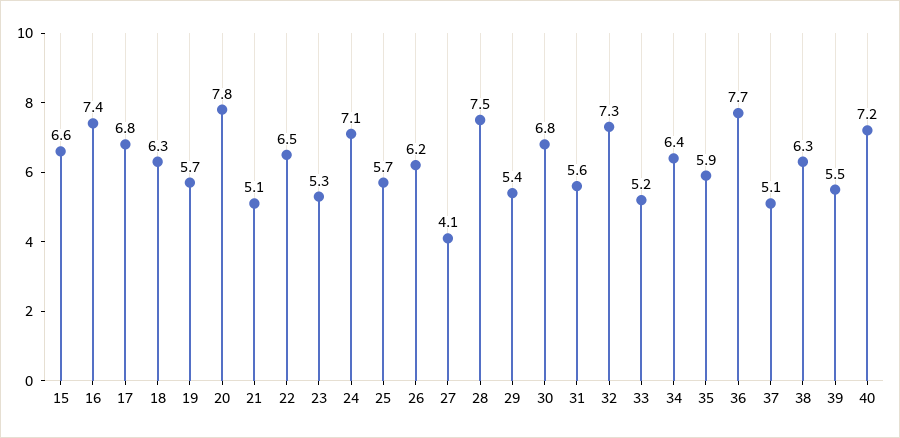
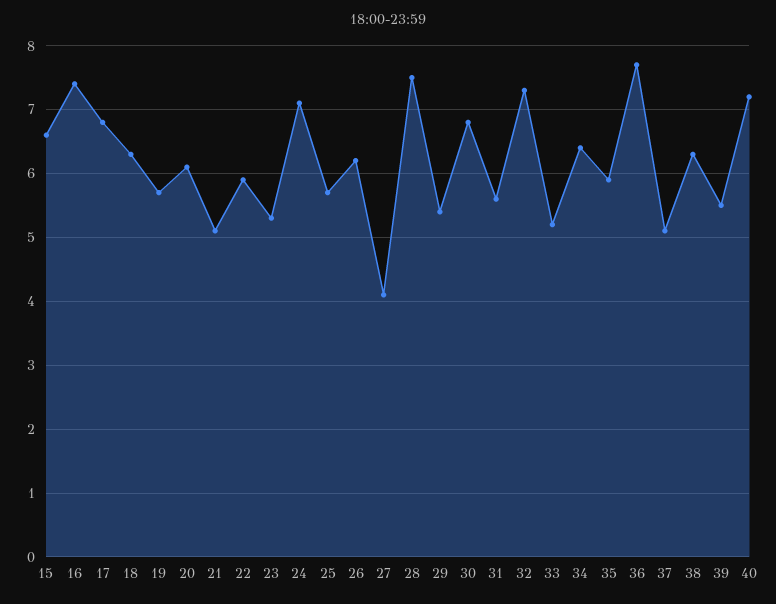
20: 7.8 -> 6.1
22: 6.5 -> 5.9

